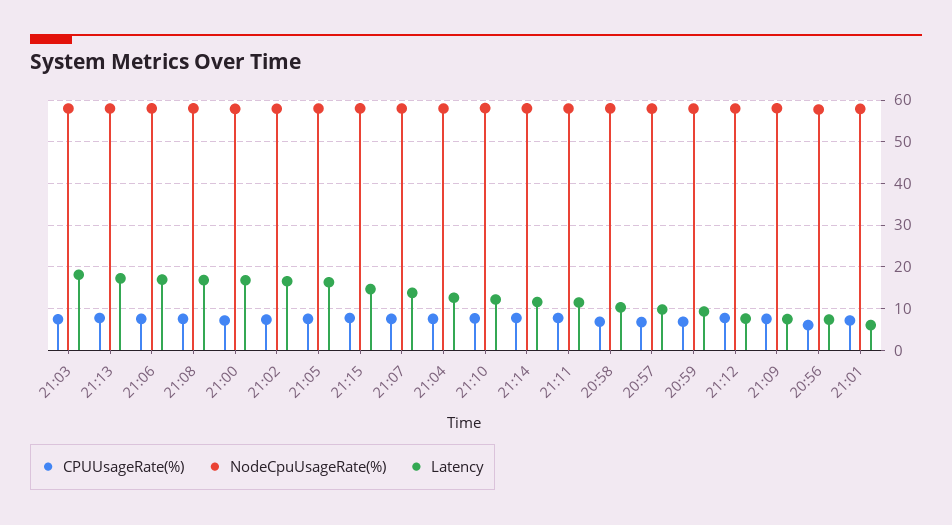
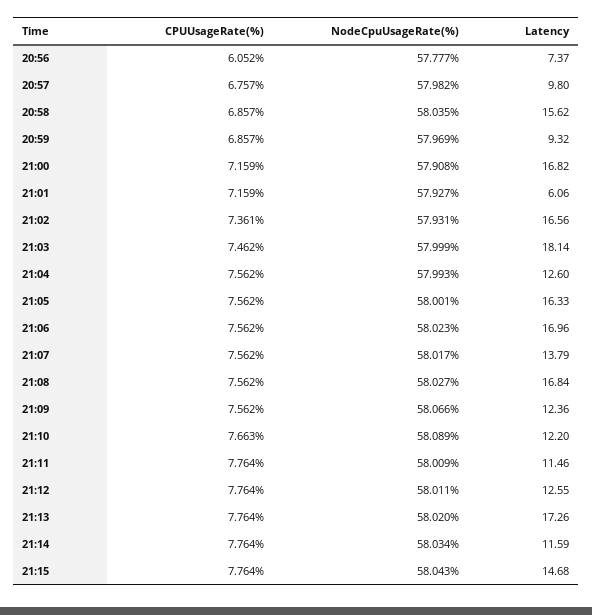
Latency, 20:58: 10 -> 15.62
Latency, 21:12: 8 -> 12.55
Latency, 21:09: 8 -> 12.36

